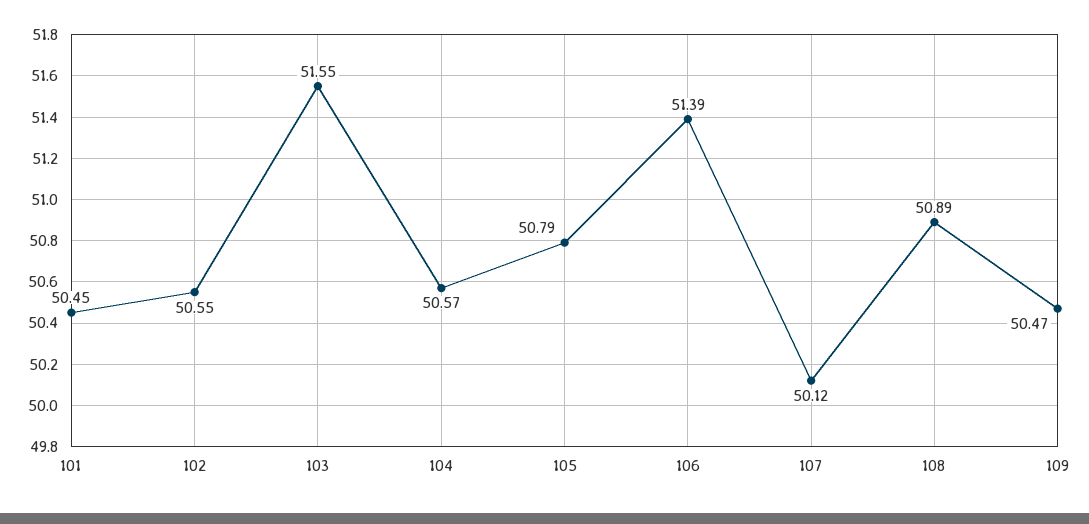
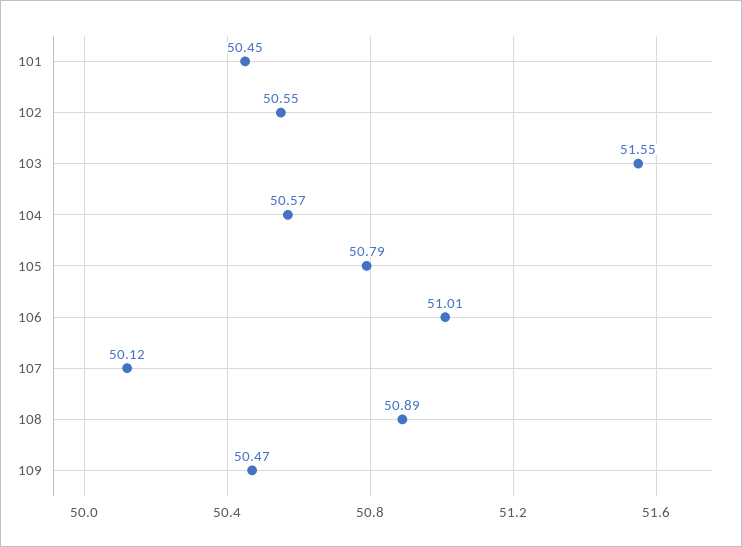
106: 51.39 -> 51.01

